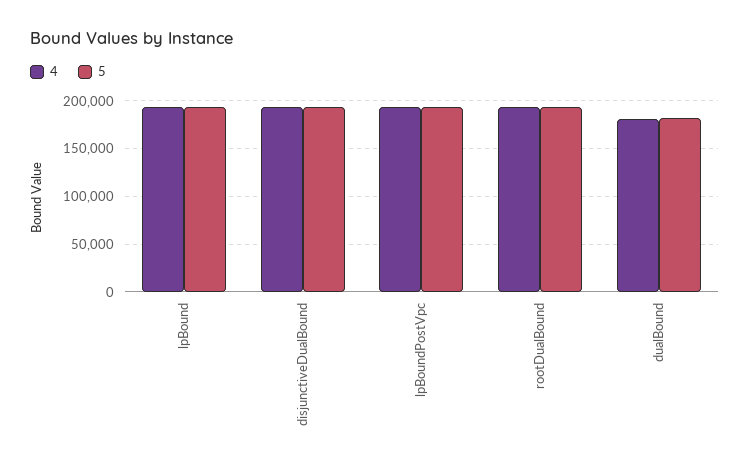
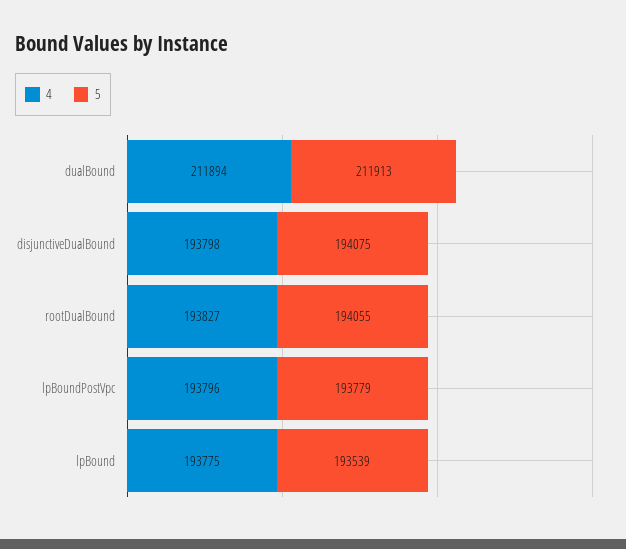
4, dualBound: 180000 -> 211894
5, dualBound: 180000 -> 211913

